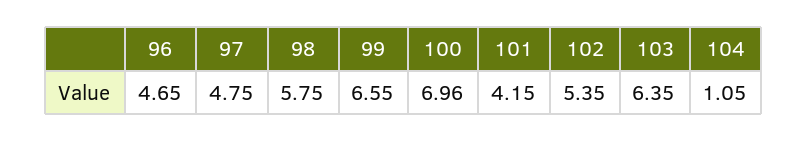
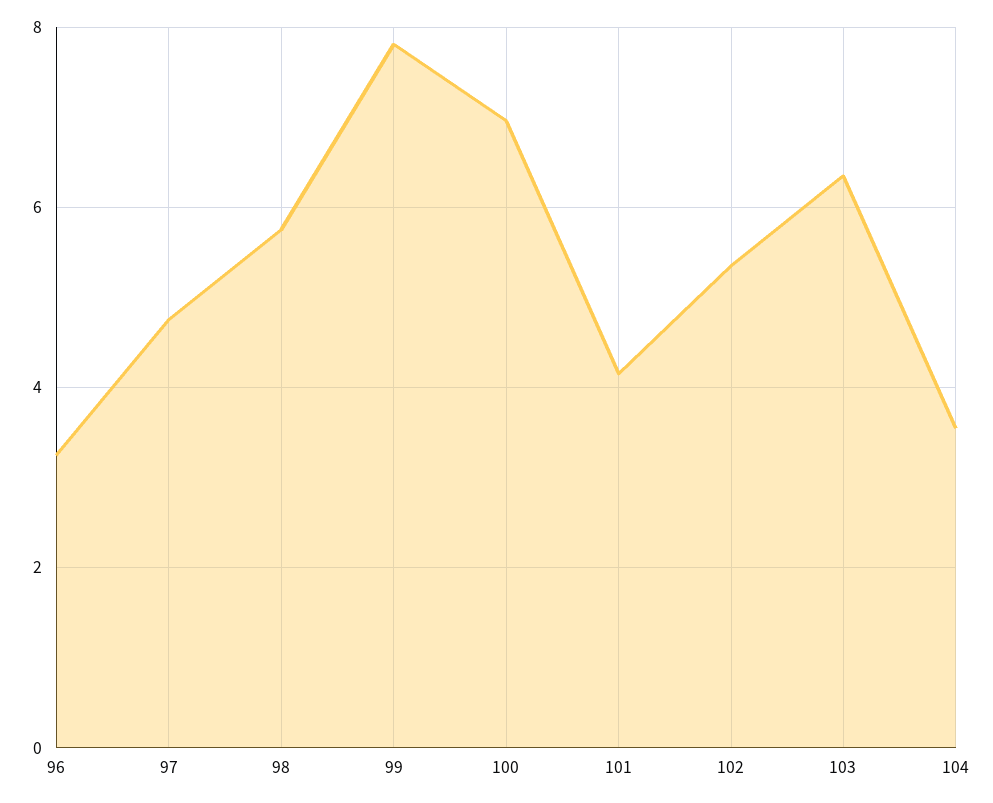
96: 4.65 -> 3.2
99: 6.55 -> 7.8
104: 1.05 -> 3.6

